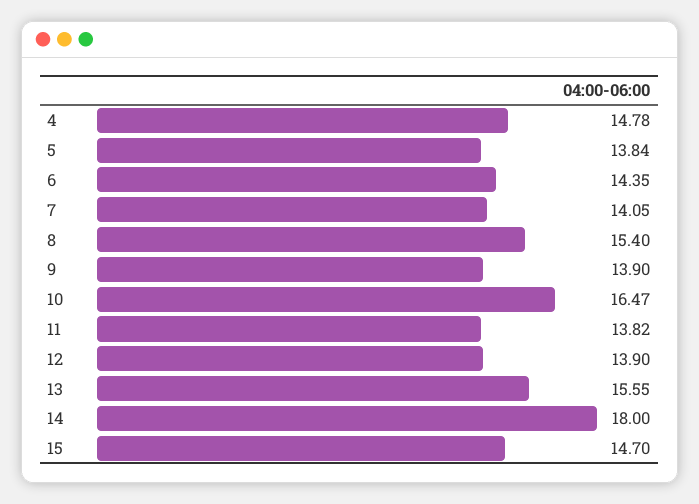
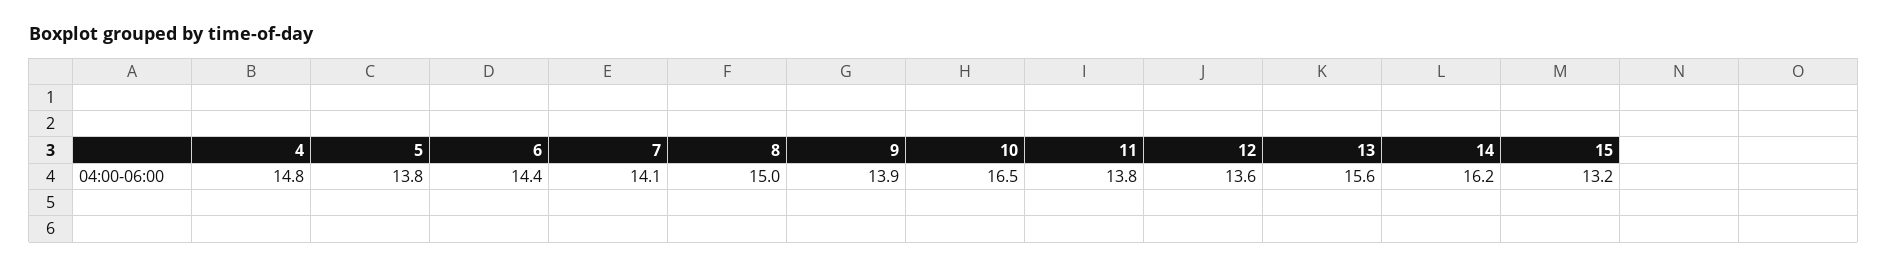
8: 15.4 -> 15
12: 13.9 -> 13.6
14: 18 -> 16.2
15: 14.7 -> 13.2

